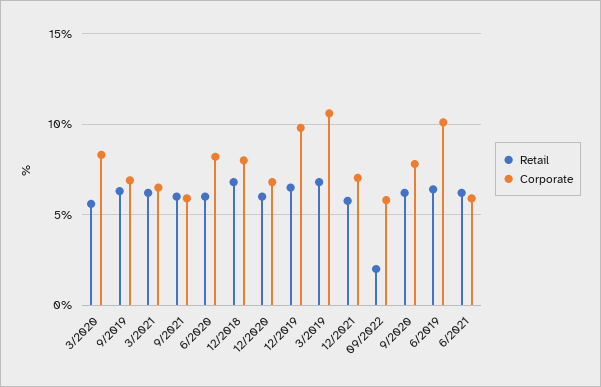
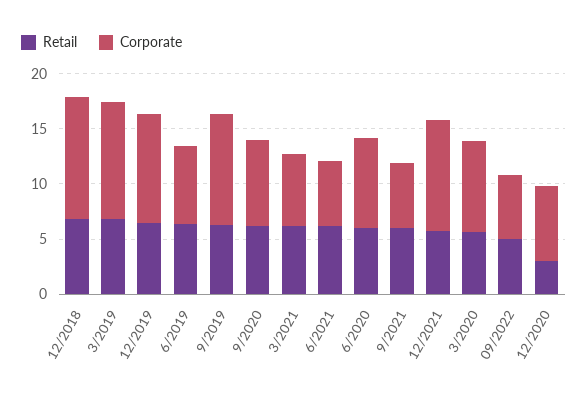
Corporate, 9/2019: 7 -> 10
Corporate, 12/2018: 8 -> 11
Retail, 12/2020: 6 -> 3
Corporate, 12/2021: 7 -> 10
Retail, 09/2022: 2 -> 5
Corporate, 6/2019: 10 -> 7

